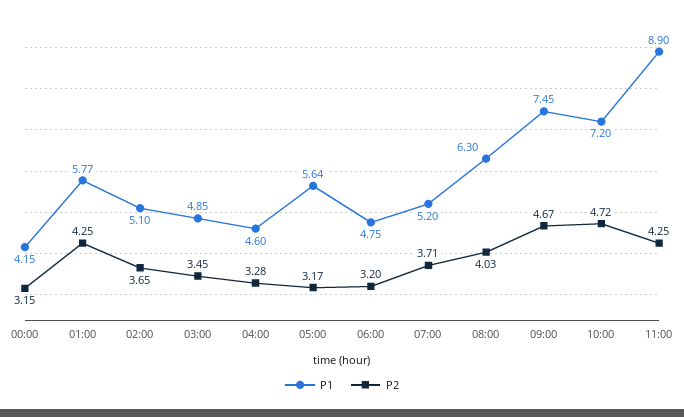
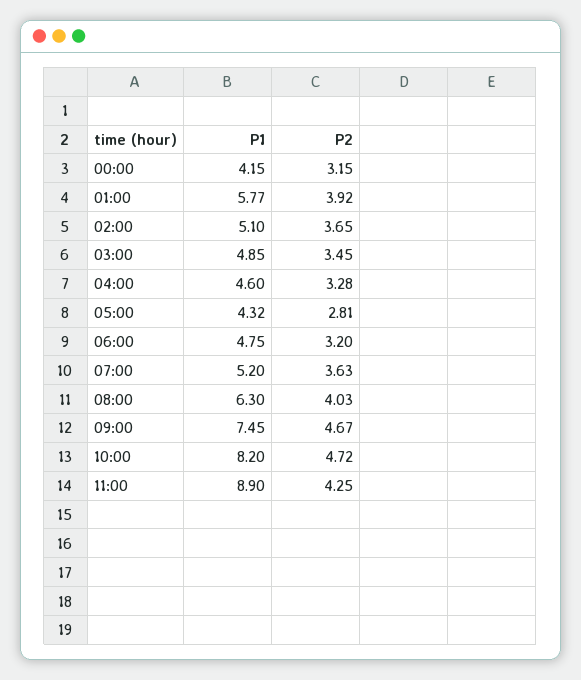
P2, 01:00: 4.25 -> 3.92
P1, 05:00: 5.64 -> 4.32
P2, 05:00: 3.17 -> 2.81
P2, 07:00: 3.71 -> 3.63
P1, 10:00: 7.2 -> 8.2

